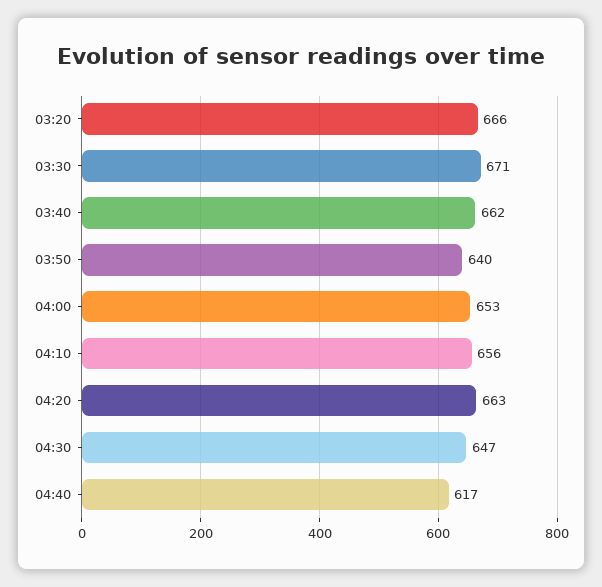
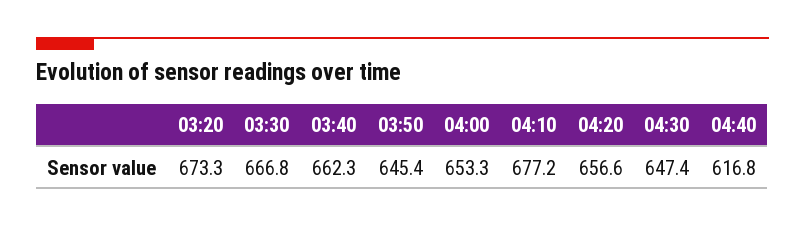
03:20: 666 -> 673.3
03:30: 671 -> 666.8
03:50: 640 -> 645.4
04:10: 656 -> 677.2
04:20: 663 -> 656.6

